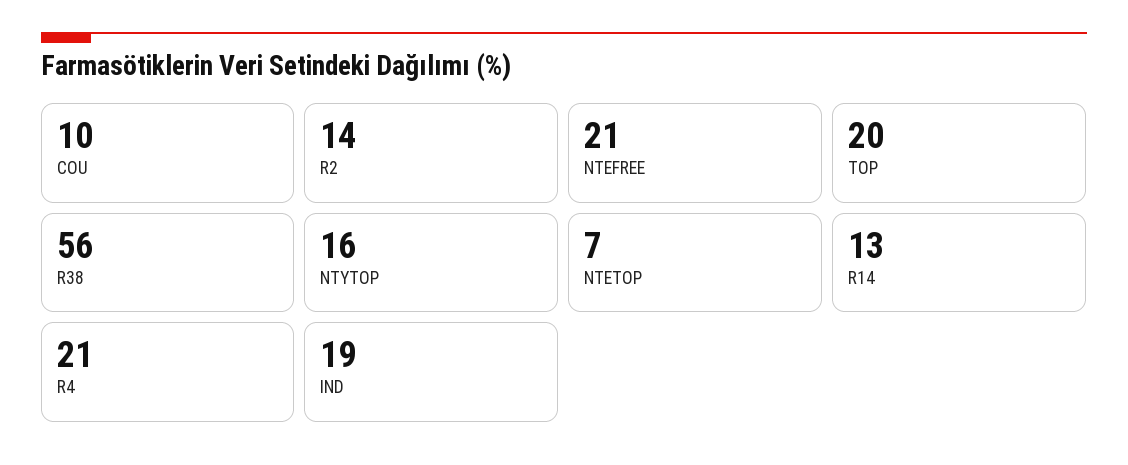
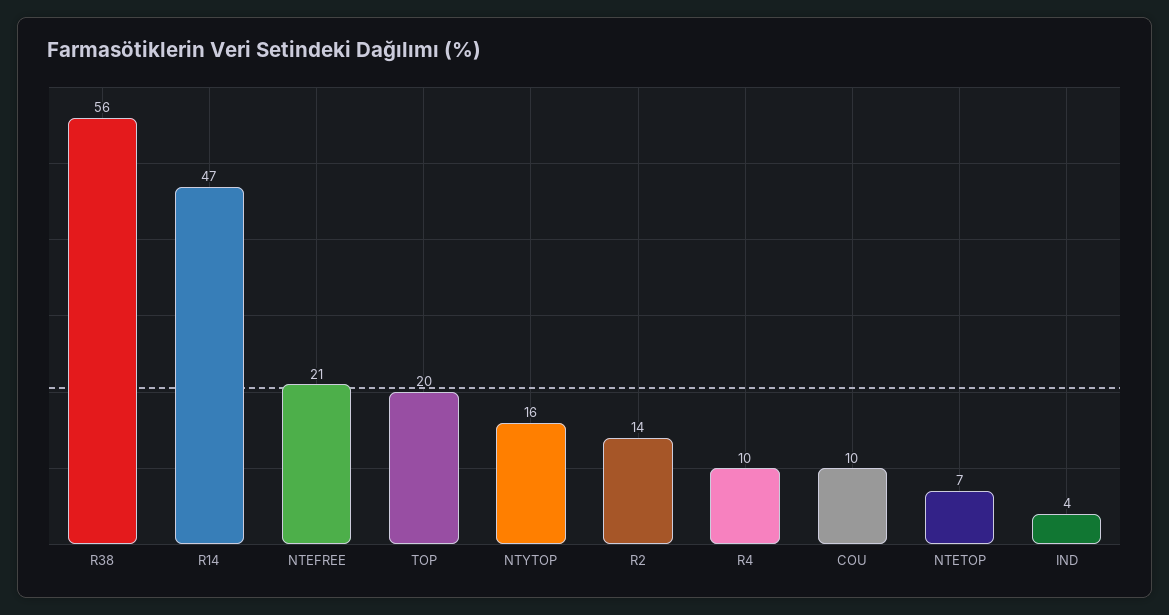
R14: 13 -> 47
R4: 21 -> 10
IND: 19 -> 4

